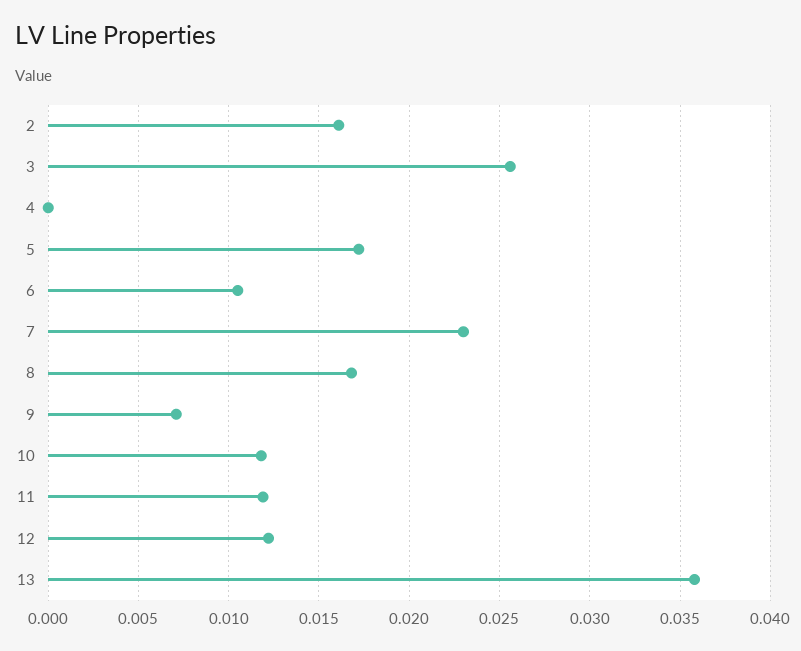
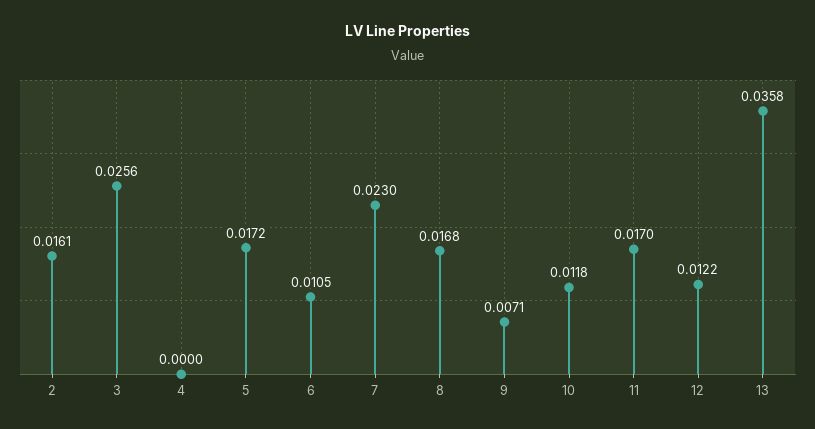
11: 0.012 -> 0.017

